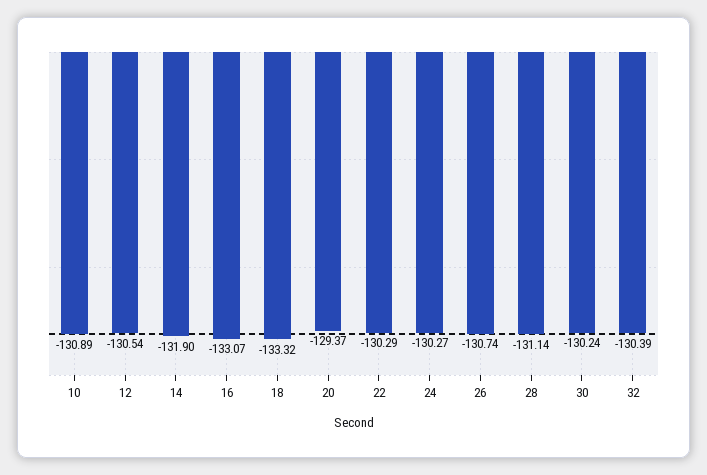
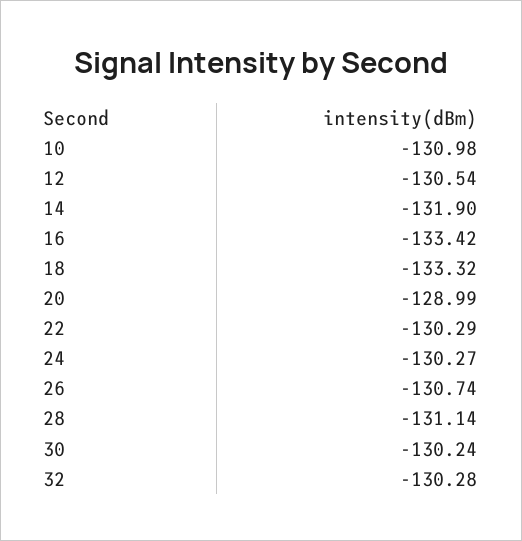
10: -130.89 -> -130.98
16: -133.07 -> -133.42
20: -129.37 -> -128.99
32: -130.39 -> -130.28

